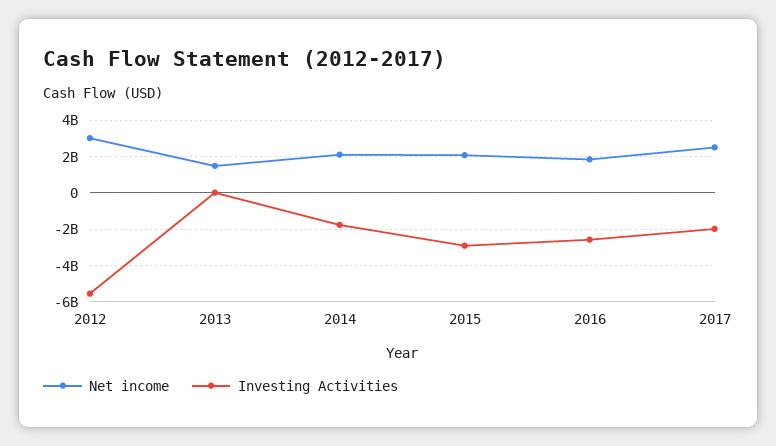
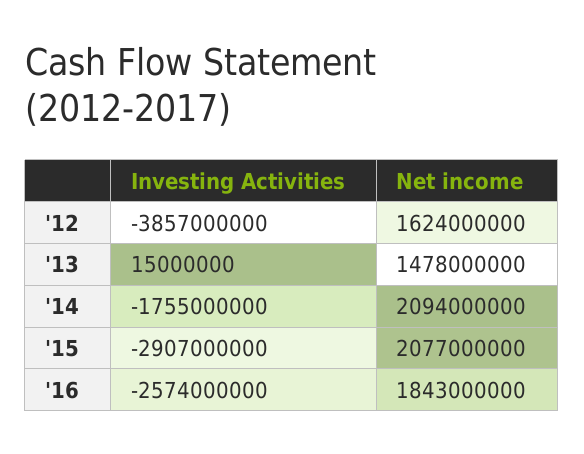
Net income, 2012: 3000000000 -> 1624000000
Investing Activities, 2012: -5500000000 -> -3857000000
Net income, 2017: 2500000000 -> none
Investing Activities, 2017: -2000000000 -> none

